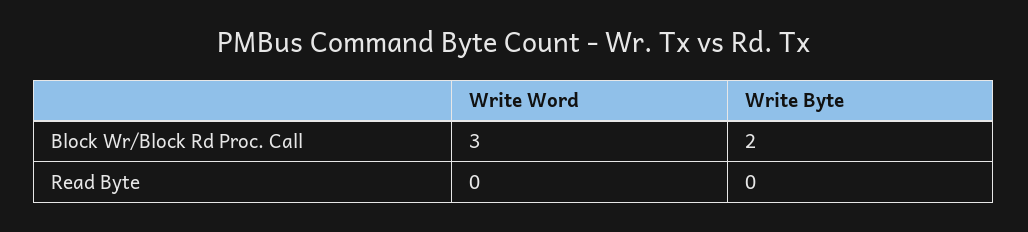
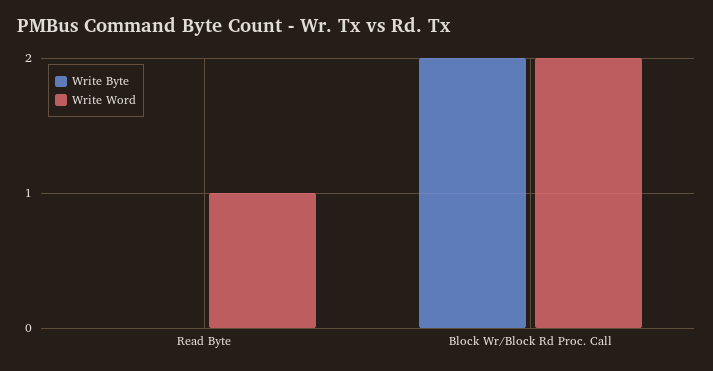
Write Word, Block Wr/Block Rd Proc. Call: 3 -> 2
Write Word, Read Byte: 0 -> 1

